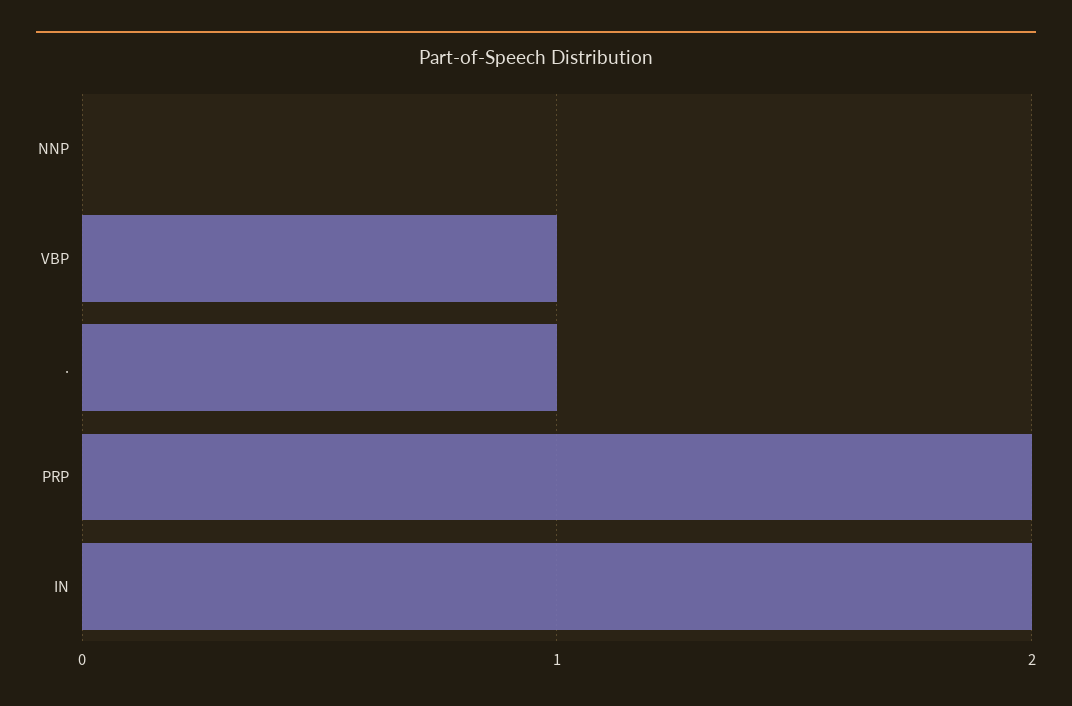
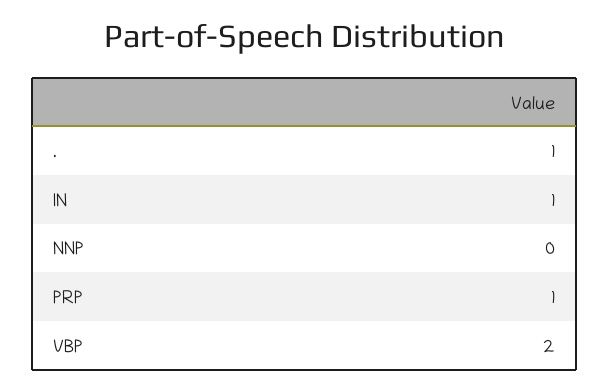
VBP: 1 -> 2
PRP: 2 -> 1
IN: 2 -> 1

